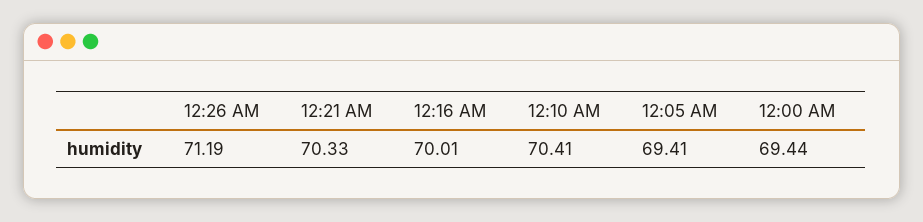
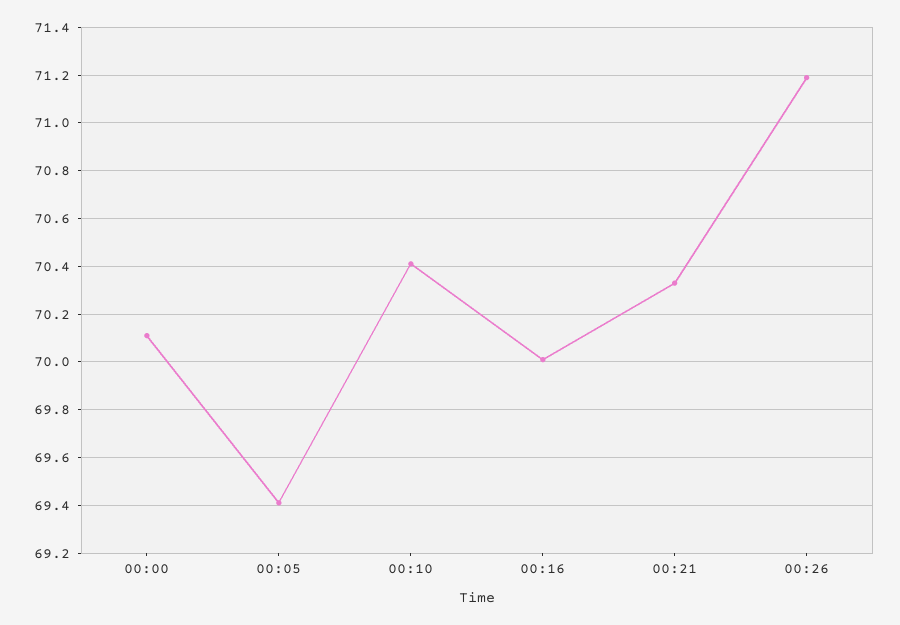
12:00 AM: 69.44 -> 70.1

